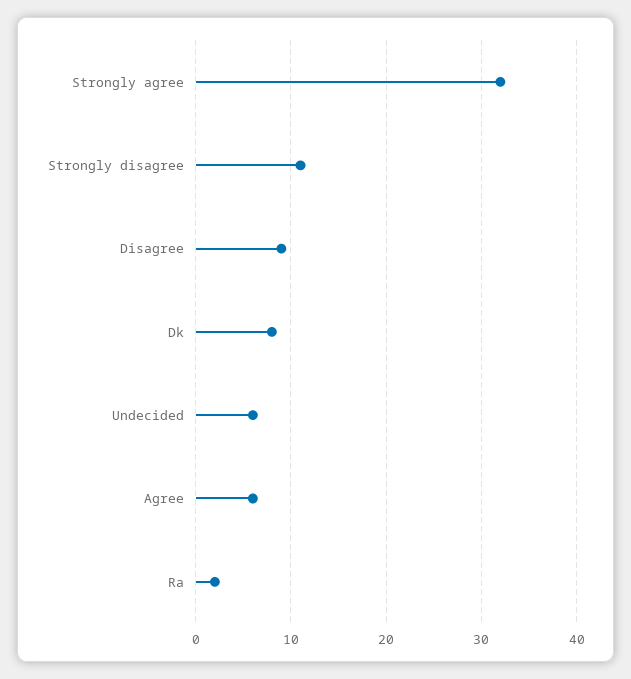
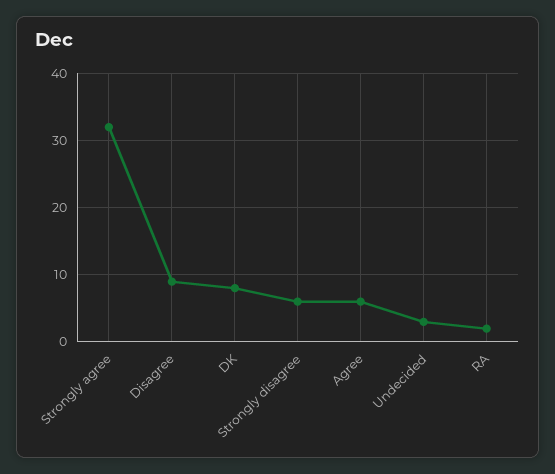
Strongly disagree: 11 -> 6
Undecided: 6 -> 3

